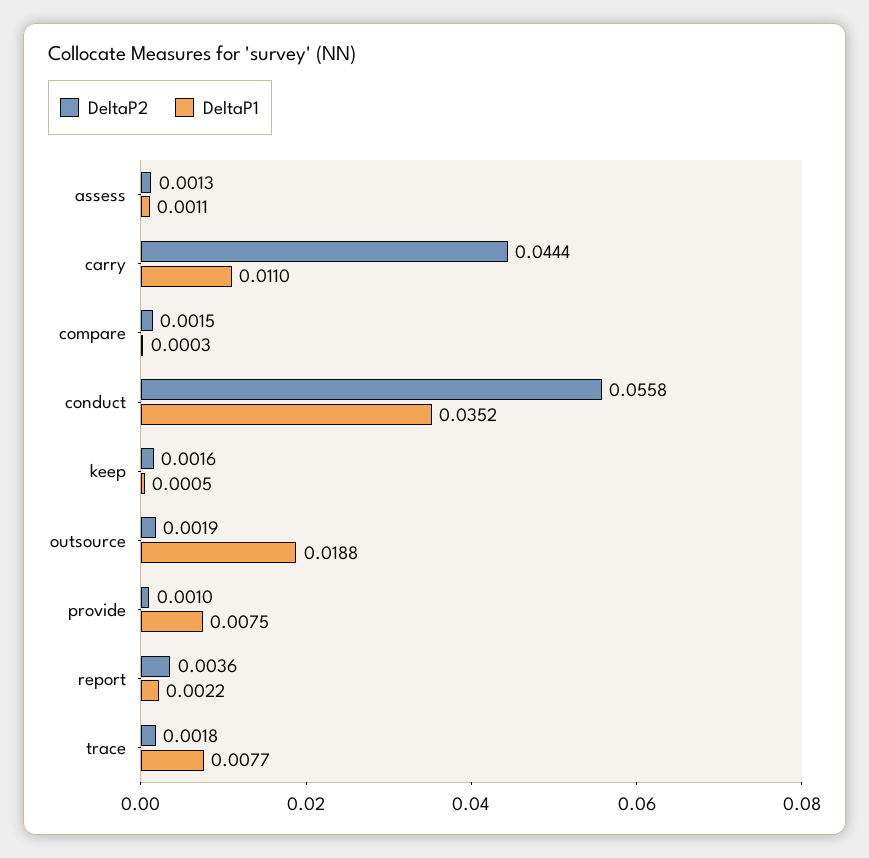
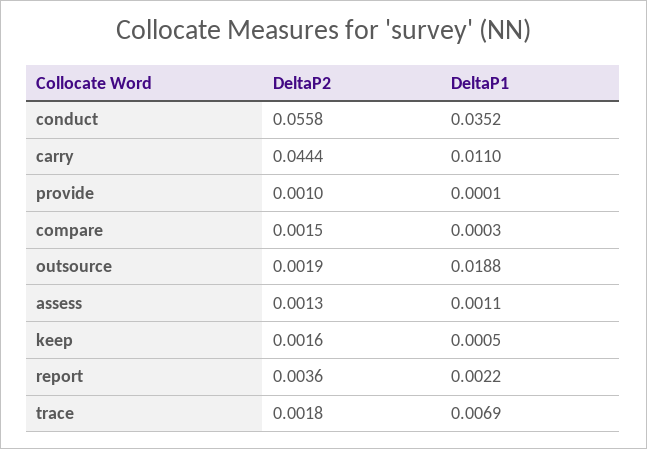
DeltaP1, provide: 0.0075 -> 0.0001
DeltaP1, trace: 0.0077 -> 0.0069

